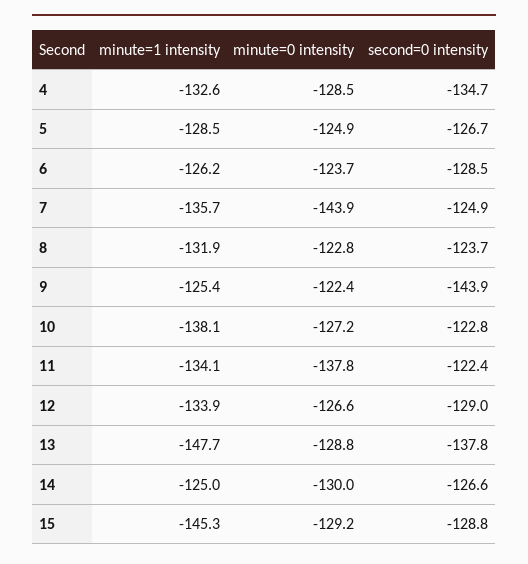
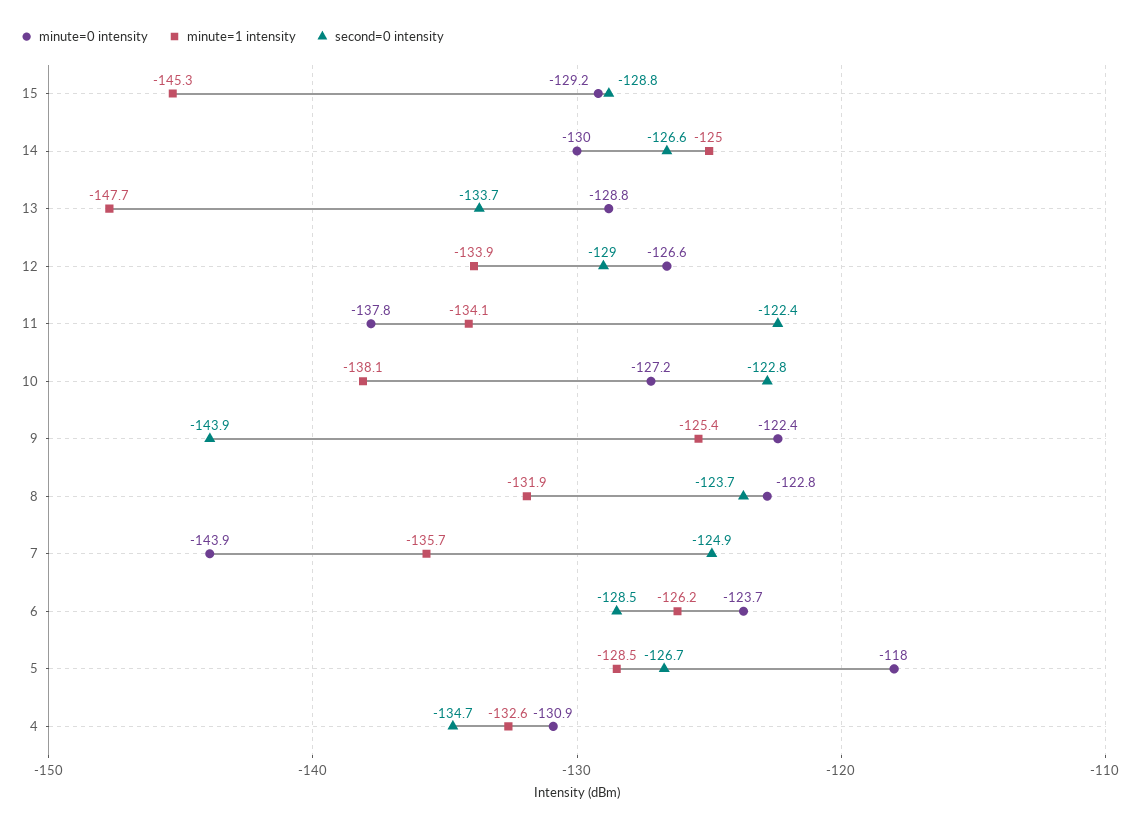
minute=0 intensity, 4: -128.5 -> -130.9
minute=0 intensity, 5: -124.9 -> -118
second=0 intensity, 13: -137.8 -> -133.7

